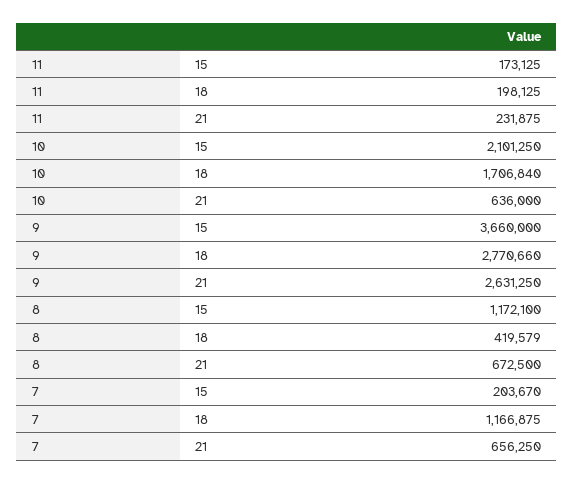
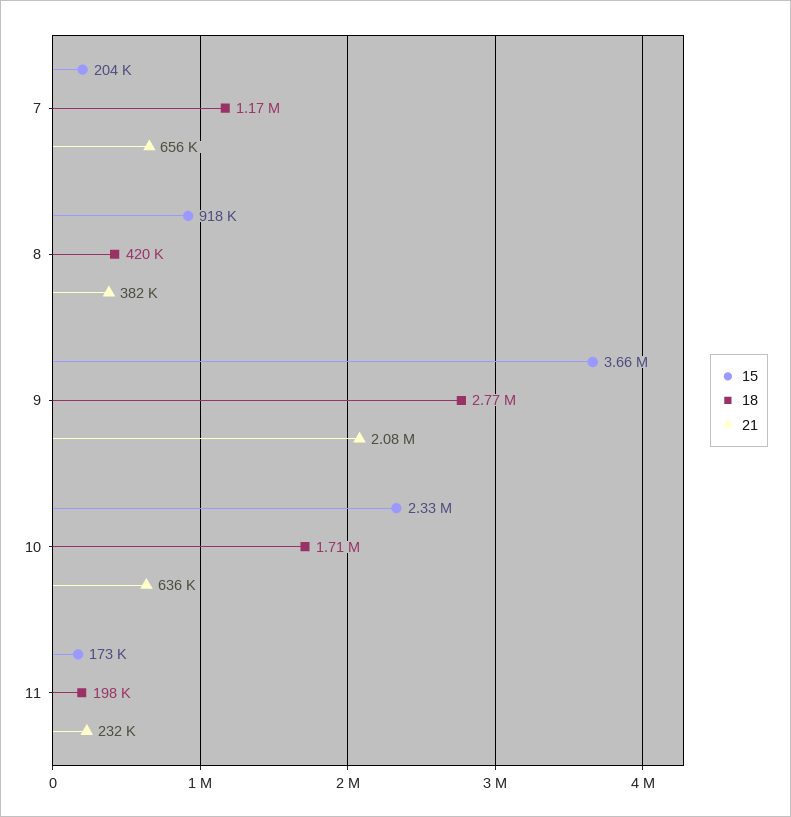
15, 10: 2101250 -> 2330000
21, 9: 2631250 -> 2080000
15, 8: 1172100 -> 918000
21, 8: 672500 -> 382000

